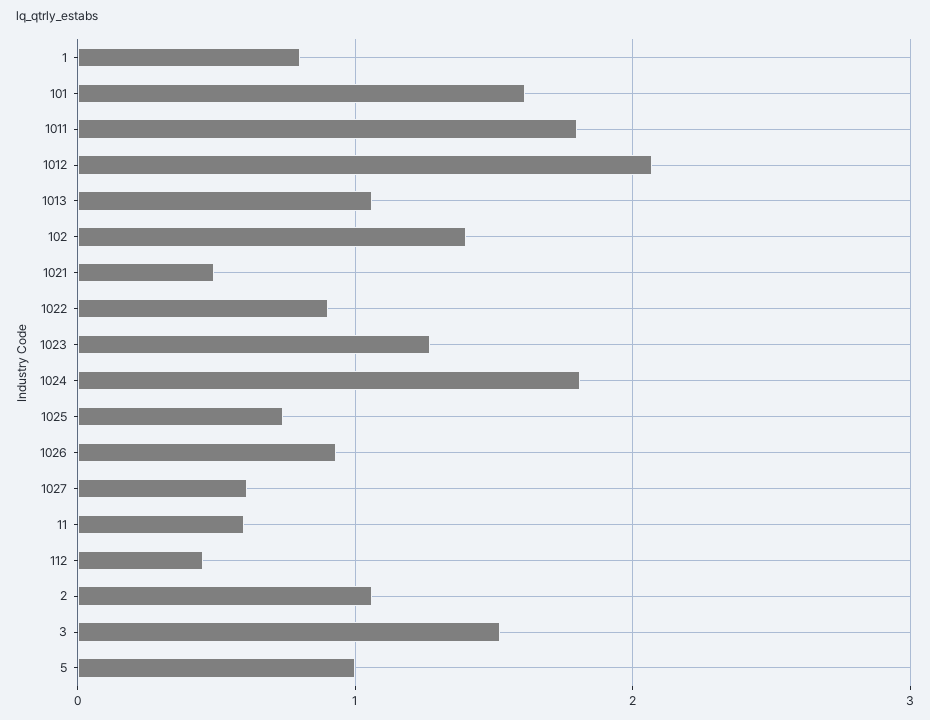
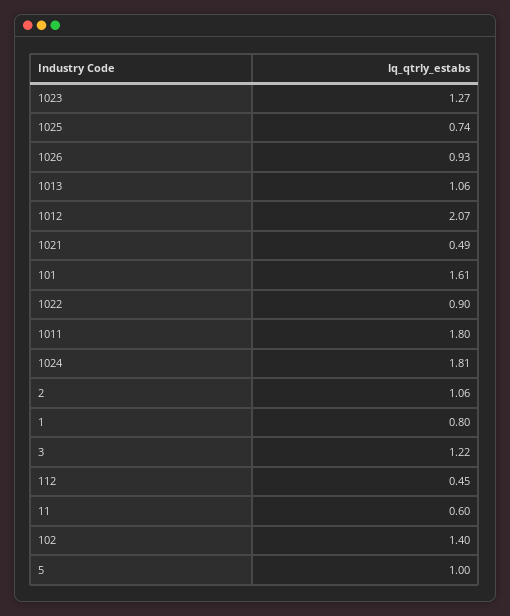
1027: 0.6 -> none
3: 1.5 -> 1.22

